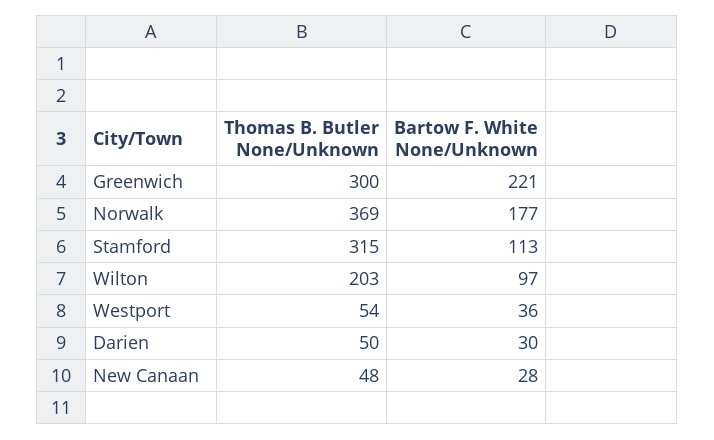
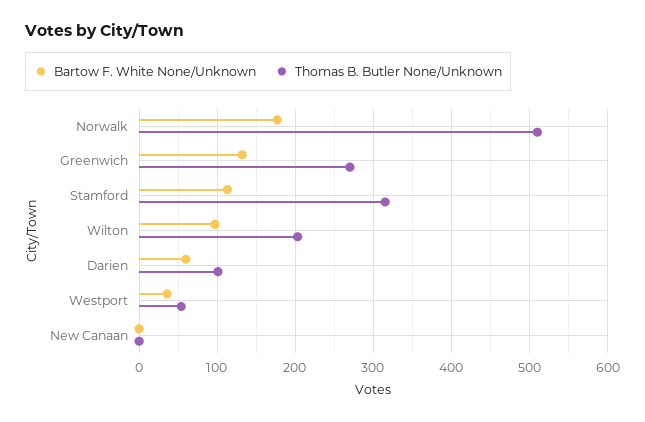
Thomas B. Butler None/Unknown, Greenwich: 300 -> 270
Bartow F. White None/Unknown, Greenwich: 221 -> 130
Thomas B. Butler None/Unknown, Norwalk: 369 -> 510
Thomas B. Butler None/Unknown, Darien: 50 -> 100
Bartow F. White None/Unknown, Darien: 30 -> 60
Thomas B. Butler None/Unknown, New Canaan: 48 -> 0
Bartow F. White None/Unknown, New Canaan: 28 -> 0

